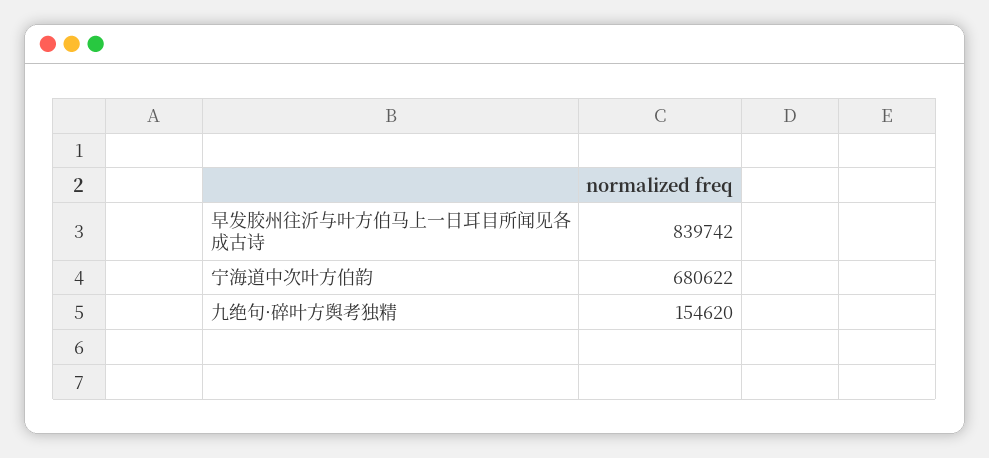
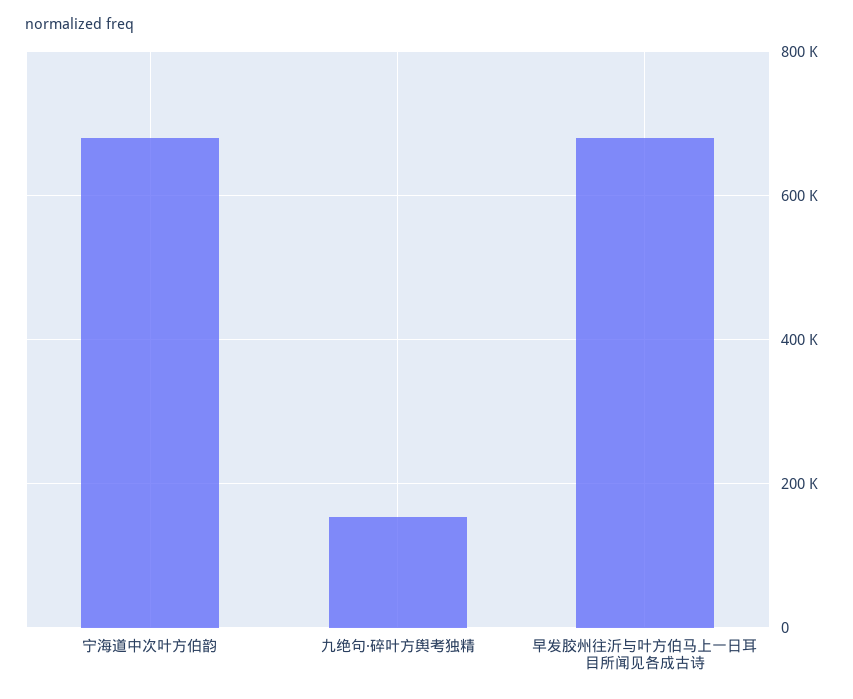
早发胶州往沂与叶方伯马上一日耳目所闻见各成古诗: 839742 -> 680000

